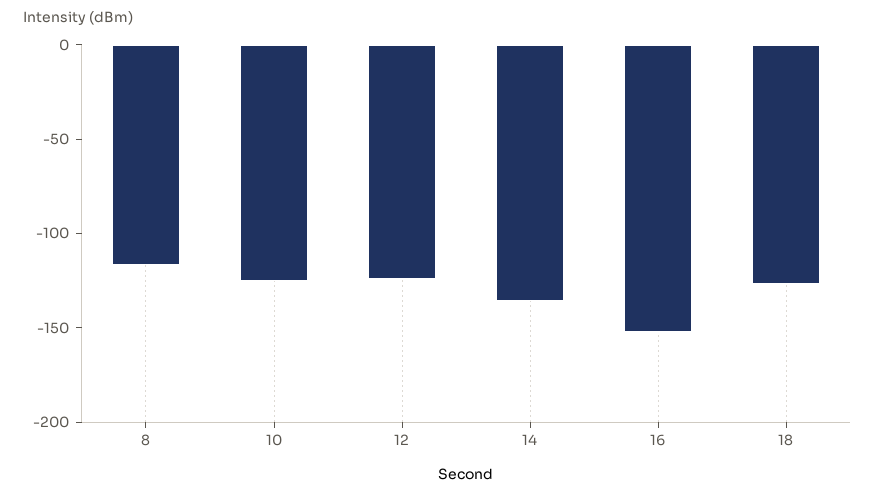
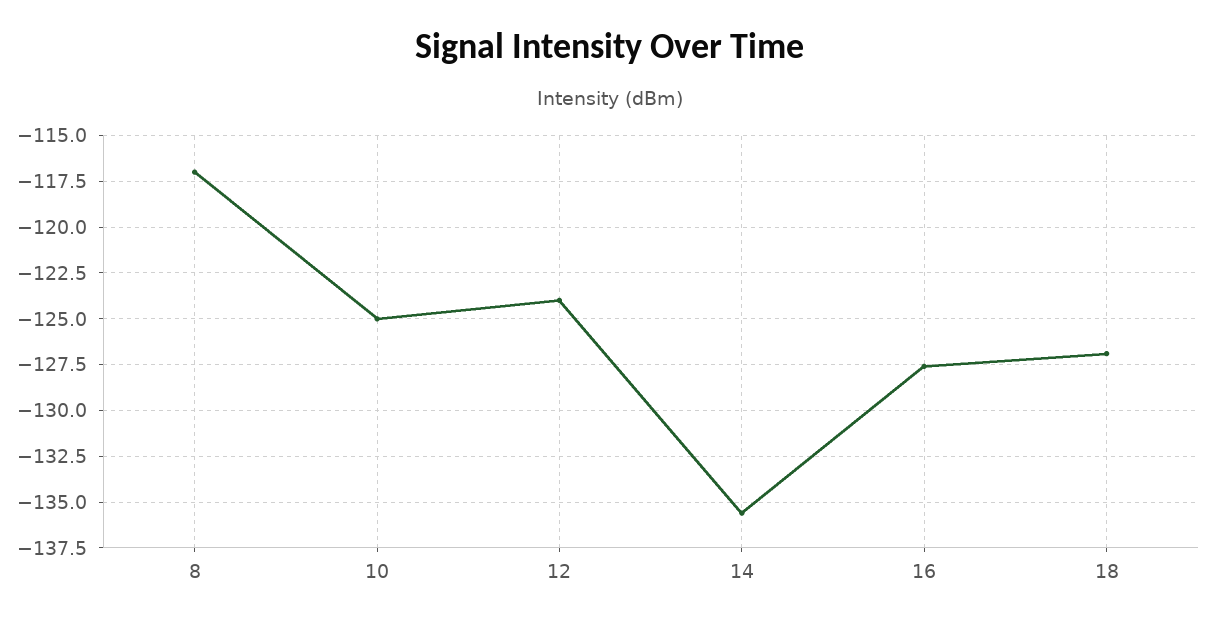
16: -150 -> -127.5

